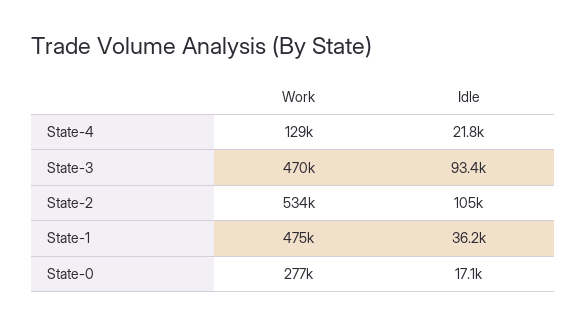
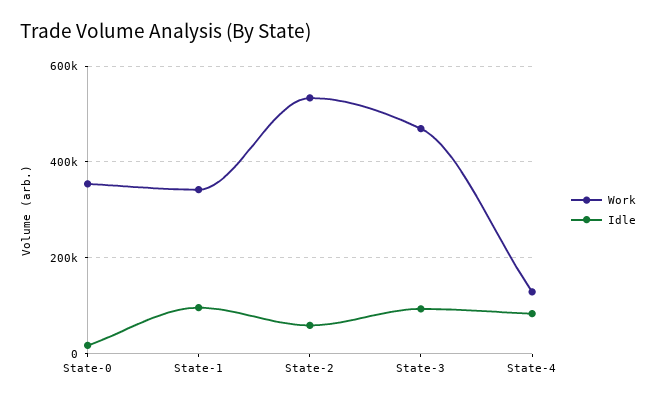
Idle, State-4: 21800 -> 80000
Idle, State-2: 105000 -> 60000
Work, State-1: 475000 -> 340000
Idle, State-1: 36200 -> 100000
Work, State-0: 277000 -> 360000

